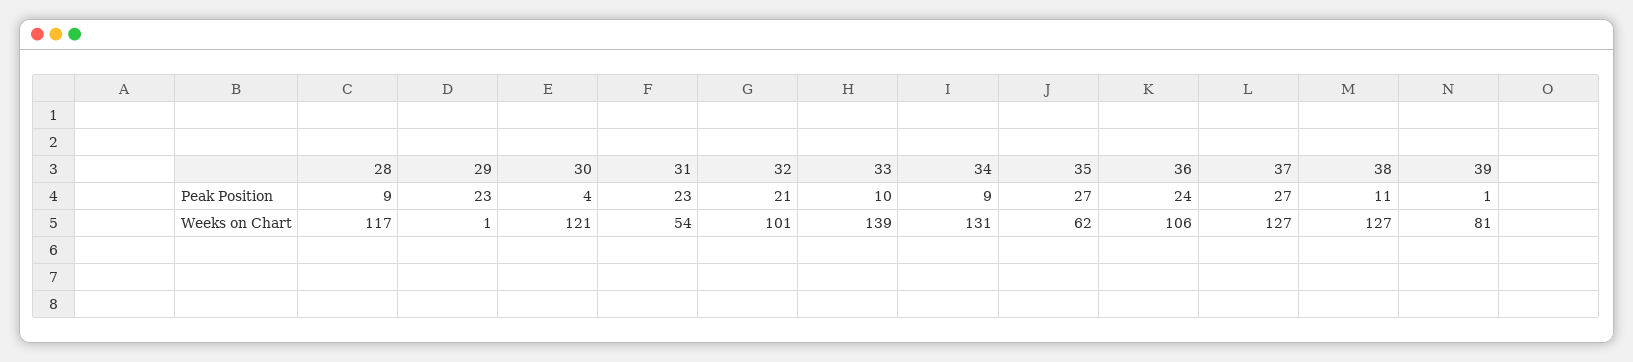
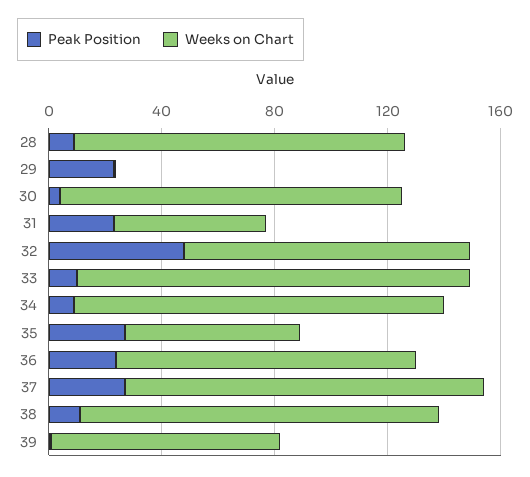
Peak Position, 32: 21 -> 50

